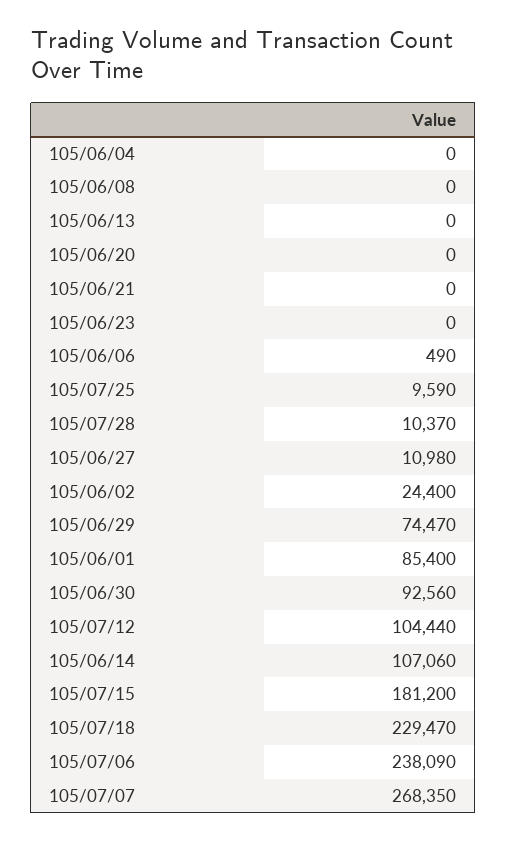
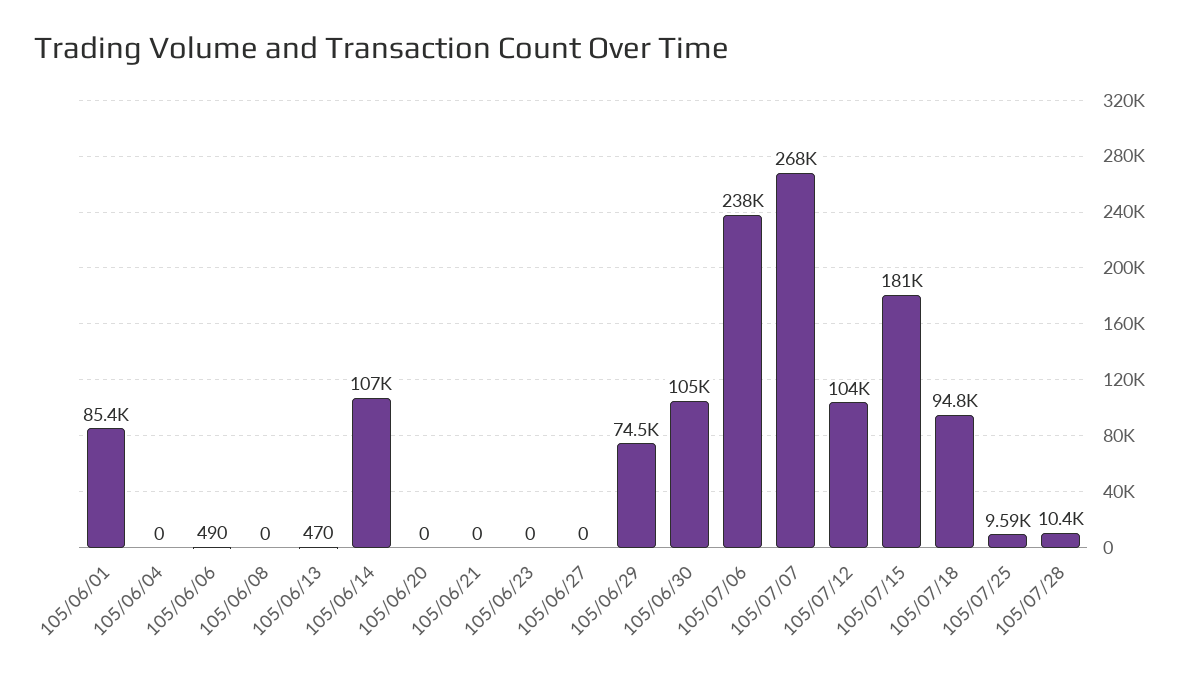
105/06/13: 0 -> 470
105/06/27: 10980 -> 0
105/06/02: 24400 -> none
105/06/30: 92560 -> 105000
105/07/18: 229470 -> 94800

